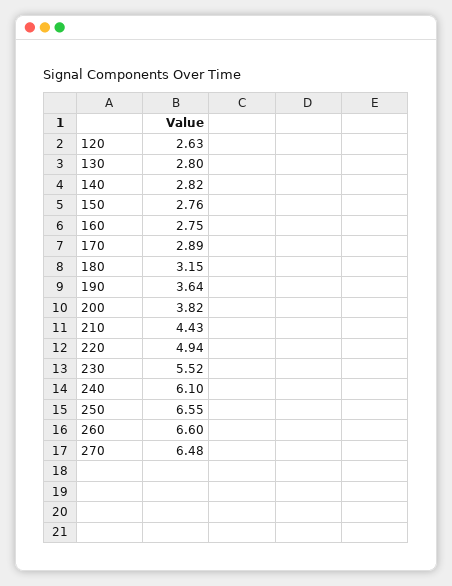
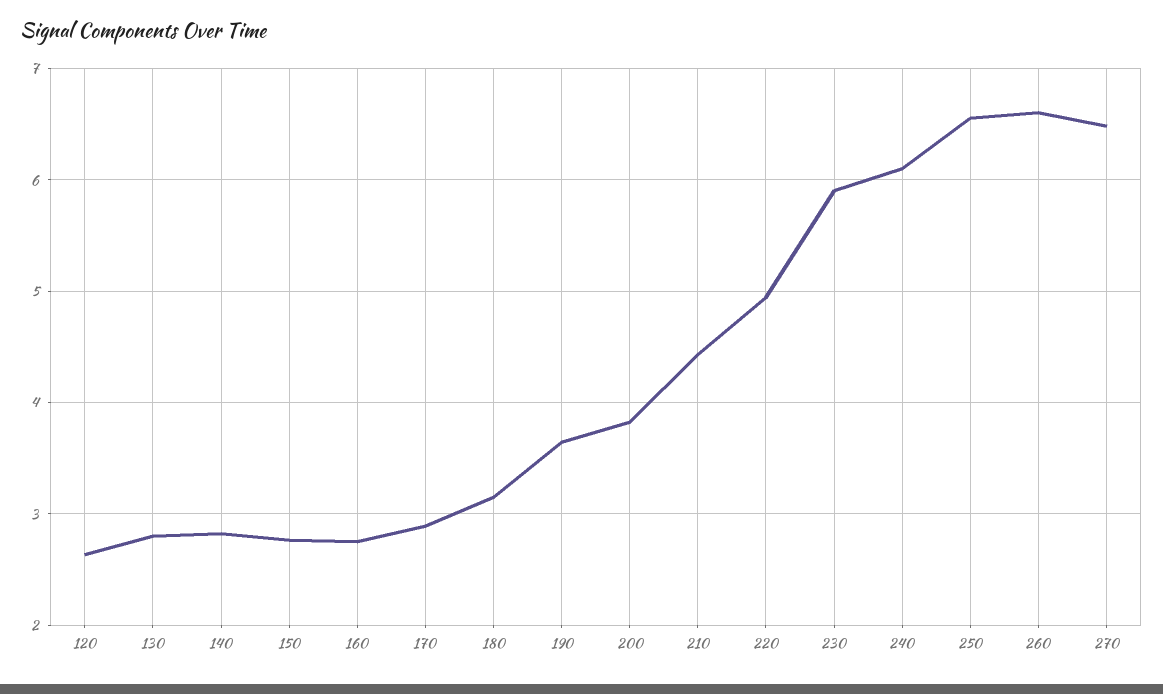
230: 5.52 -> 5.9

